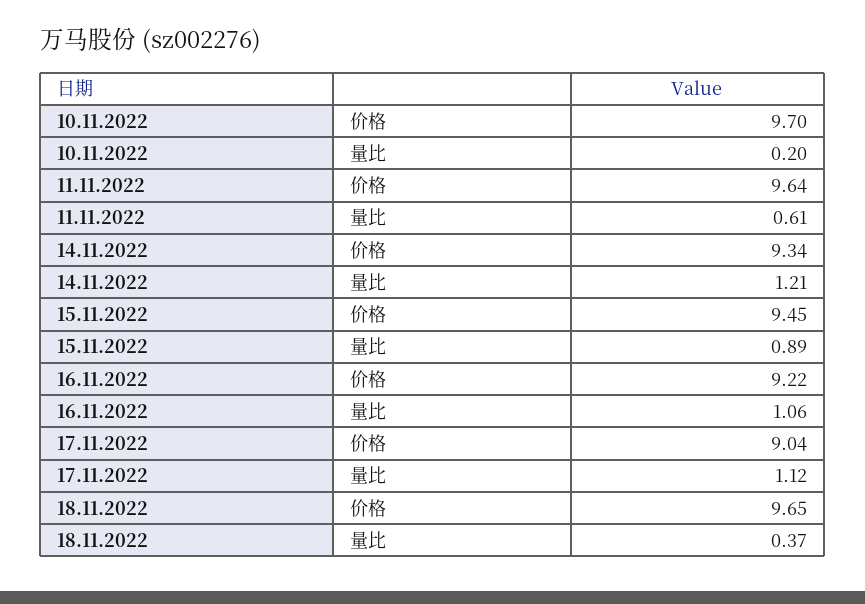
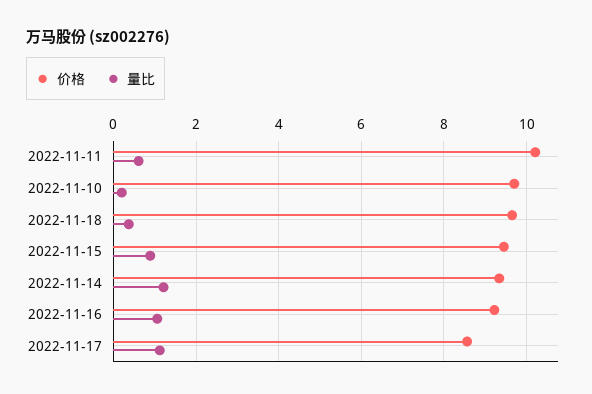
价格, 11.11.2022: 9.64 -> 10.2
价格, 17.11.2022: 9.04 -> 8.6

